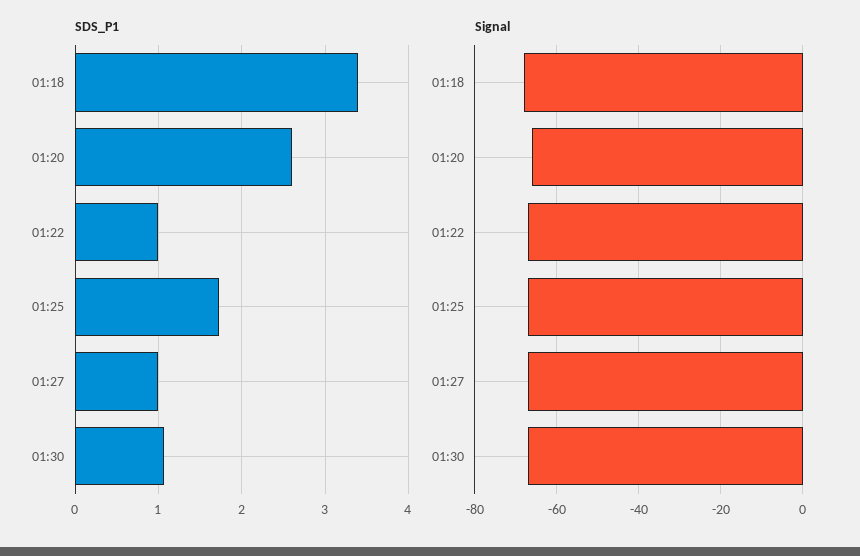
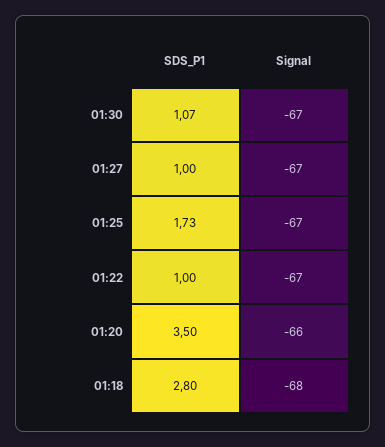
SDS_P1, 01:18: 3.4 -> 2.8
SDS_P1, 01:20: 2.6 -> 3.5

